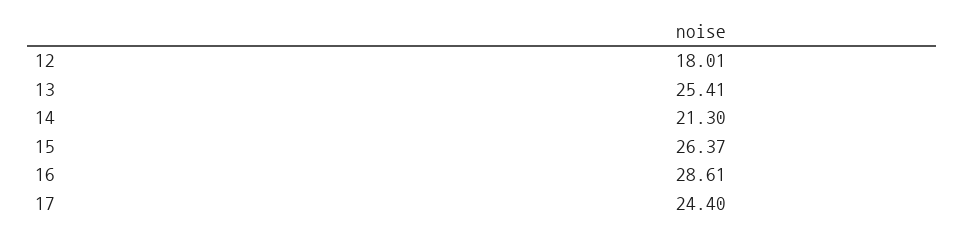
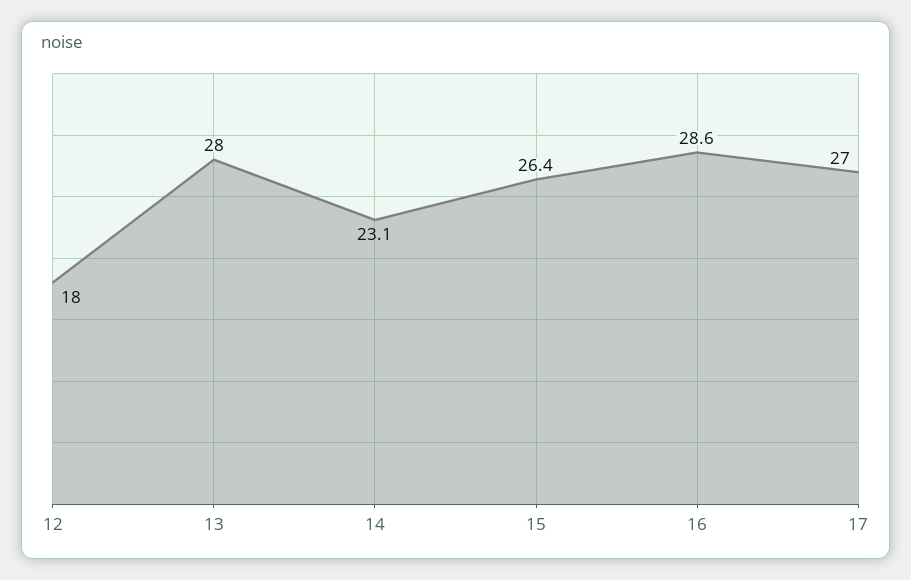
13: 25.41 -> 28
14: 21.3 -> 23.1
17: 24.4 -> 27

